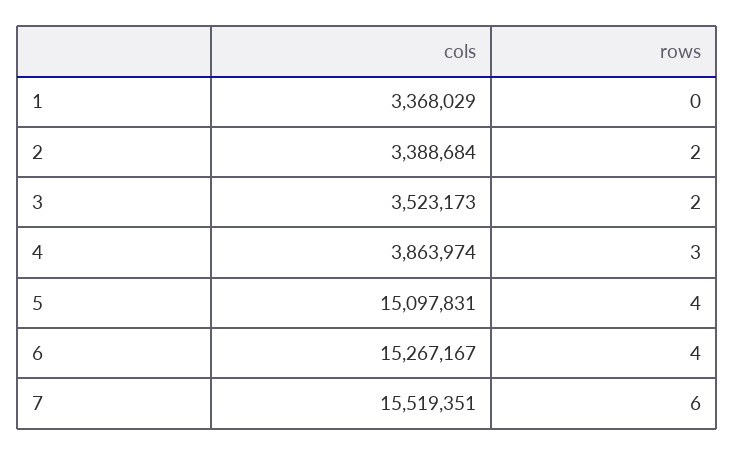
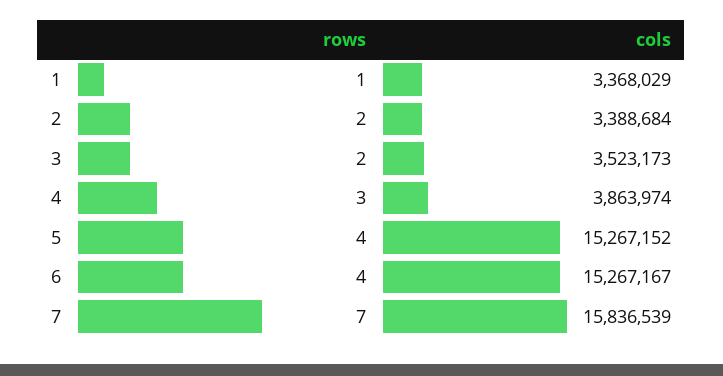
rows, 1: 0 -> 1
cols, 5: 15097831 -> 15267152
cols, 7: 15519351 -> 15836539
rows, 7: 6 -> 7

